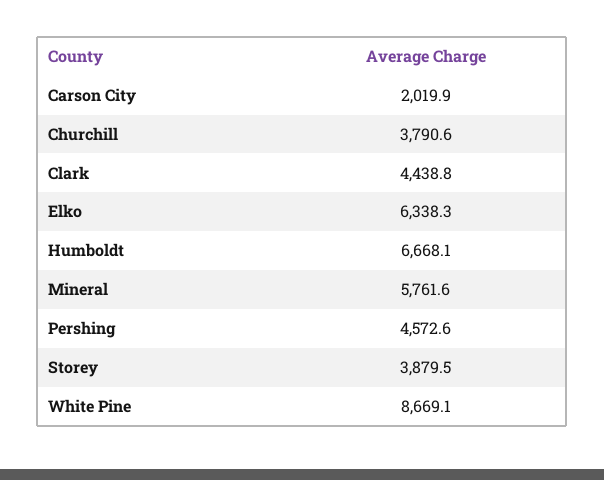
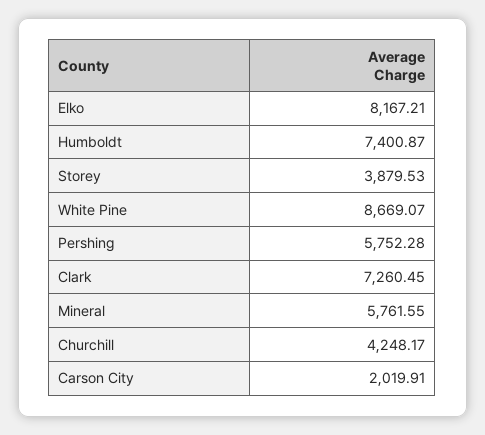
Churchill: 3790.6 -> 4248.17
Clark: 4438.8 -> 7260.45
Elko: 6338.3 -> 8167.21
Humboldt: 6668.1 -> 7400.87
Pershing: 4572.6 -> 5752.28

